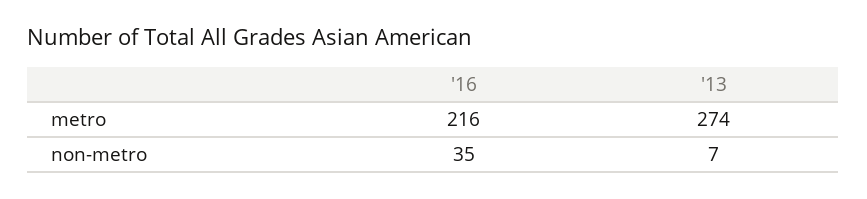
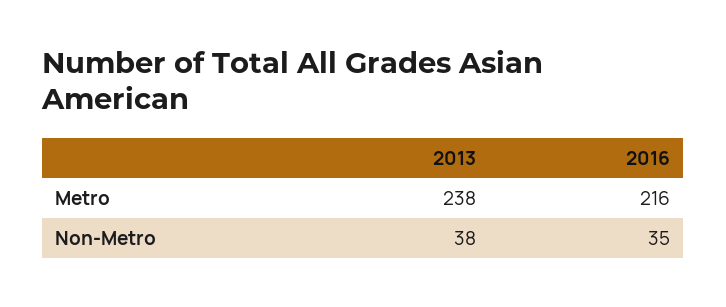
'13, metro: 274 -> 238
'13, non-metro: 7 -> 38

